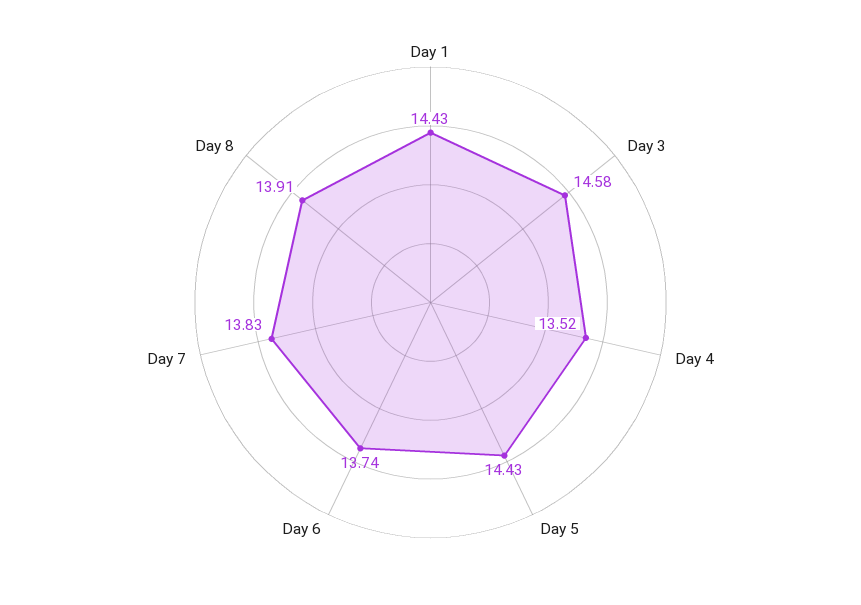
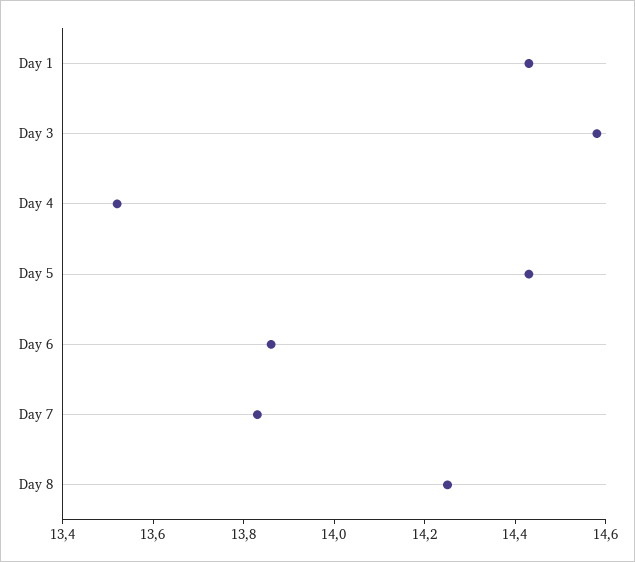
Day 6: 13.74 -> 13.85
Day 8: 13.91 -> 14.25

